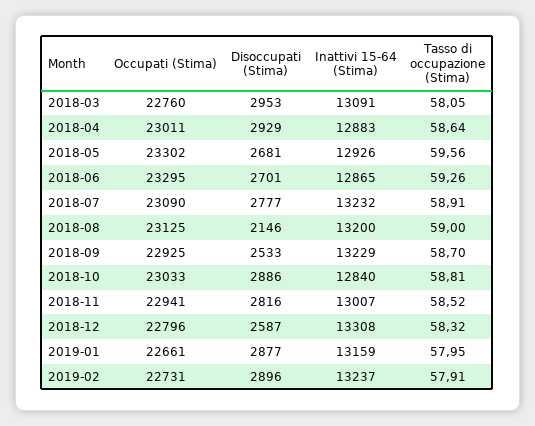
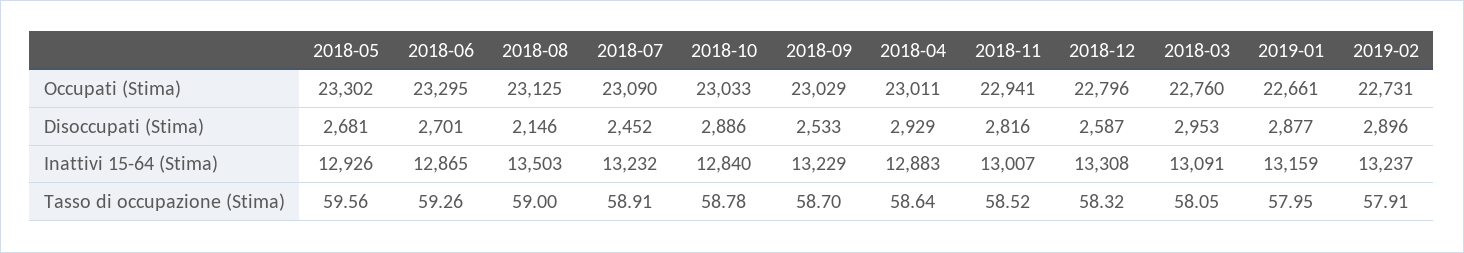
Disoccupati (Stima), 2018-07: 2777 -> 2452
Inattivi 15-64 (Stima), 2018-08: 13200 -> 13503
Occupati (Stima), 2018-09: 22925 -> 23029
Tasso di occupazione (Stima), 2018-10: 58.81 -> 58.78

